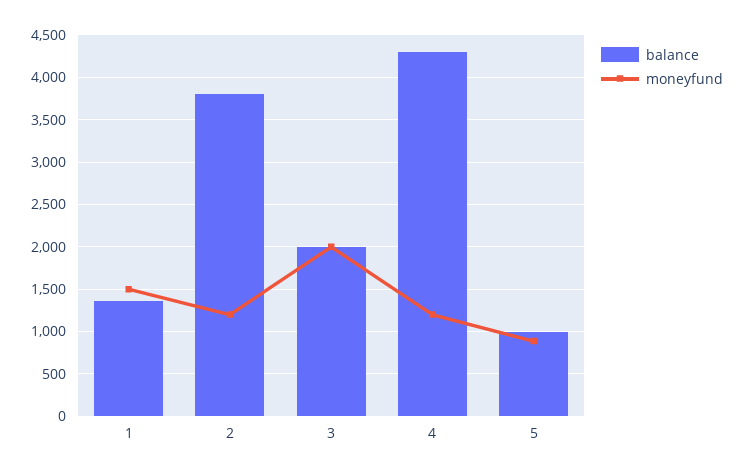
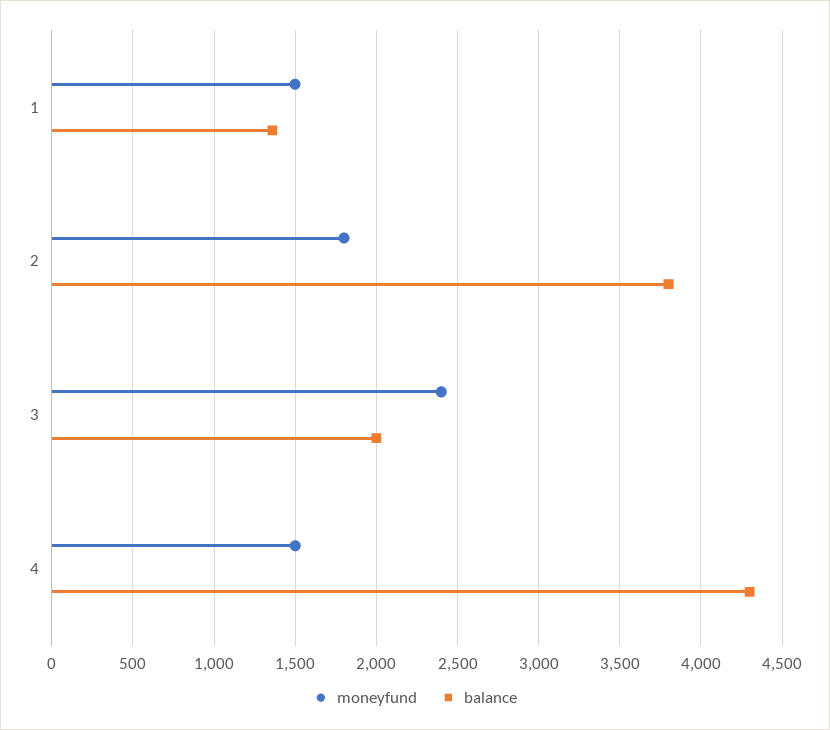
moneyfund, 2: 1200 -> 1800
moneyfund, 3: 2000 -> 2400
moneyfund, 4: 1200 -> 1500
balance, 5: 1000 -> none
moneyfund, 5: 900 -> none

